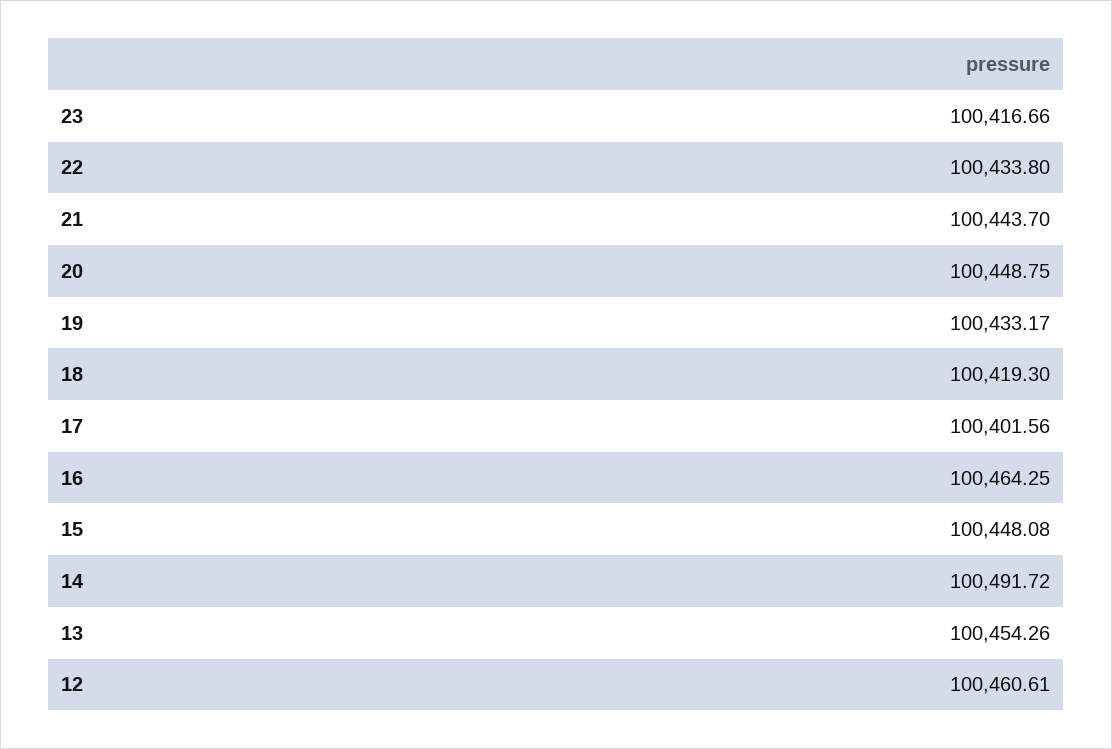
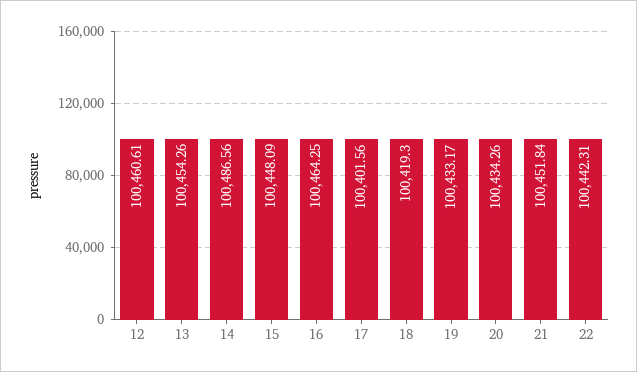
23: 100416.66 -> none
22: 100433.8 -> 100442.31
21: 100443.7 -> 100451.84
20: 100448.75 -> 100434.26
15: 100448.08 -> 100448.09
14: 100491.72 -> 100486.56

